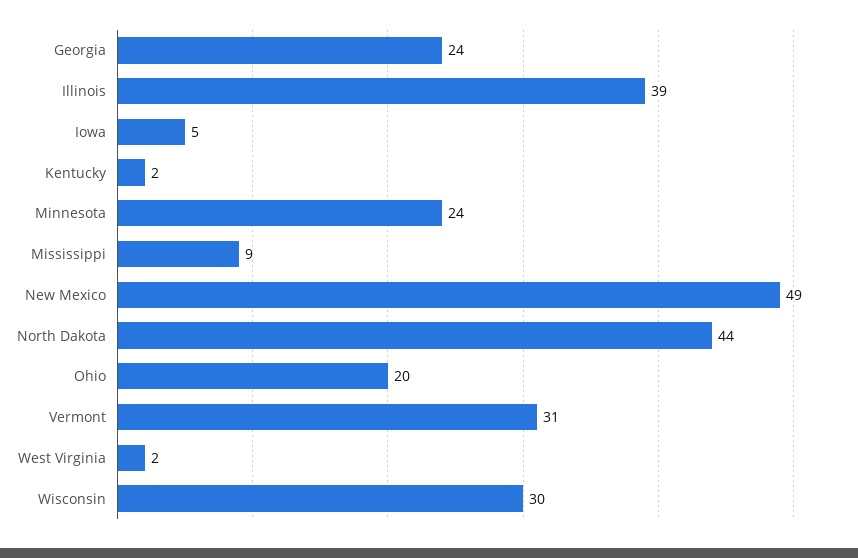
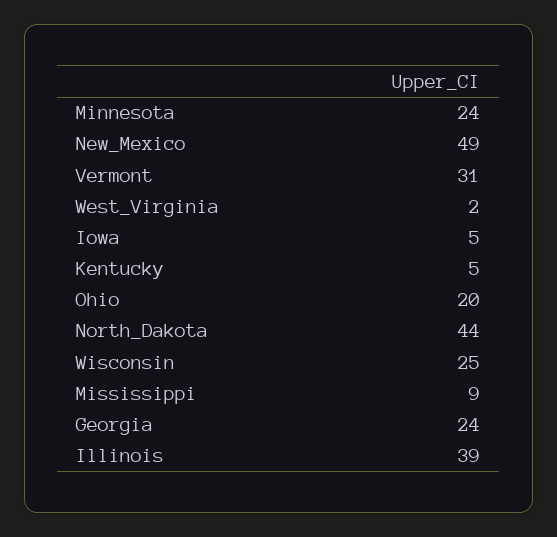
Kentucky: 2 -> 5
Wisconsin: 30 -> 25

